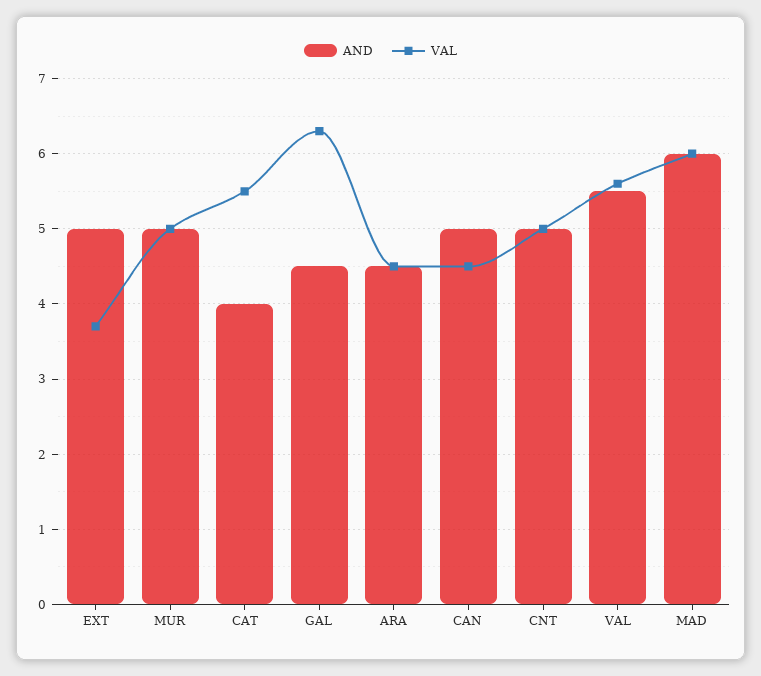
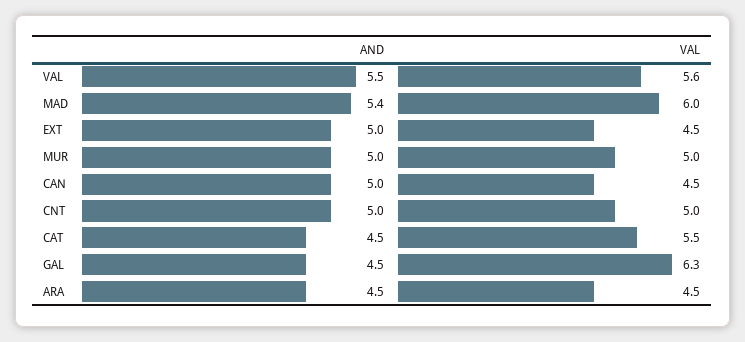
VAL, EXT: 3.7 -> 4.5
AND, CAT: 4 -> 4.5
AND, MAD: 6 -> 5.4

